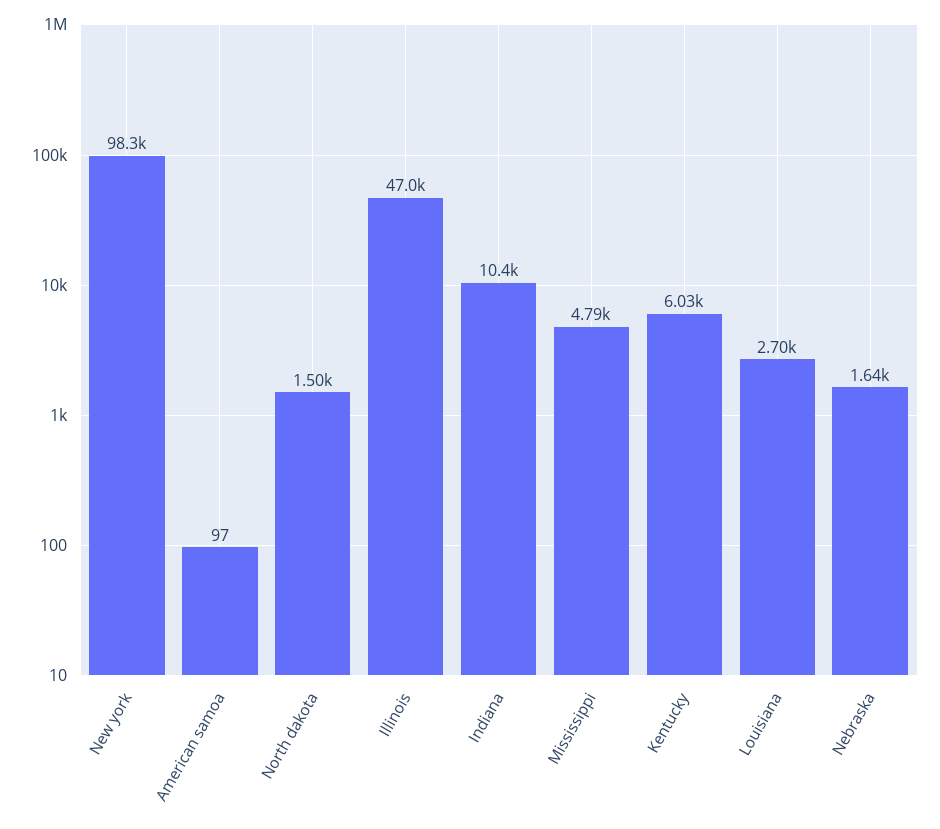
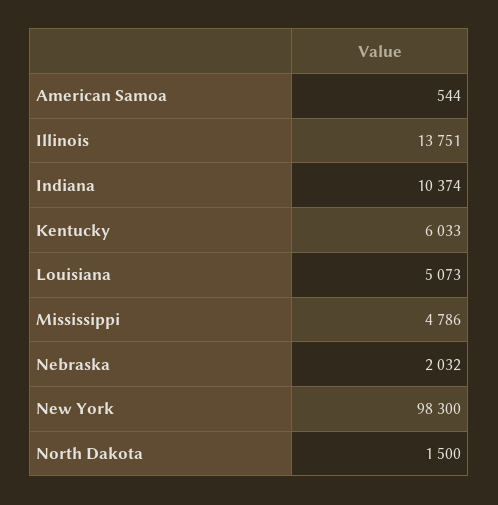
American samoa: 97 -> 544
Illinois: 47000 -> 13751
Louisiana: 2700 -> 5073
Nebraska: 1640 -> 2032

